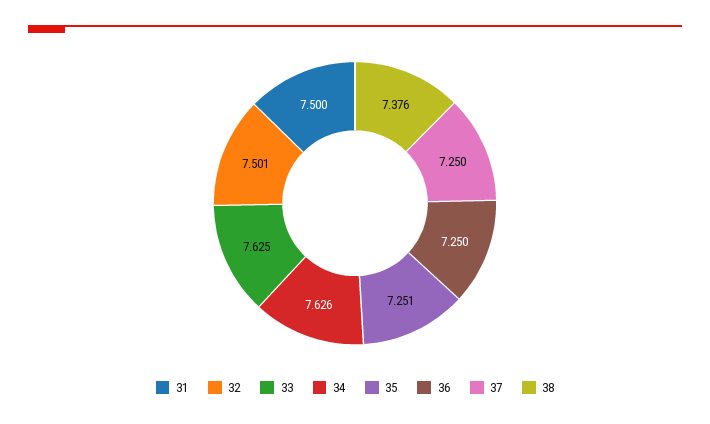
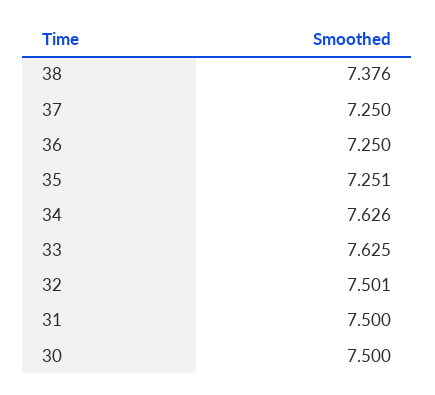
30: none -> 7.5

